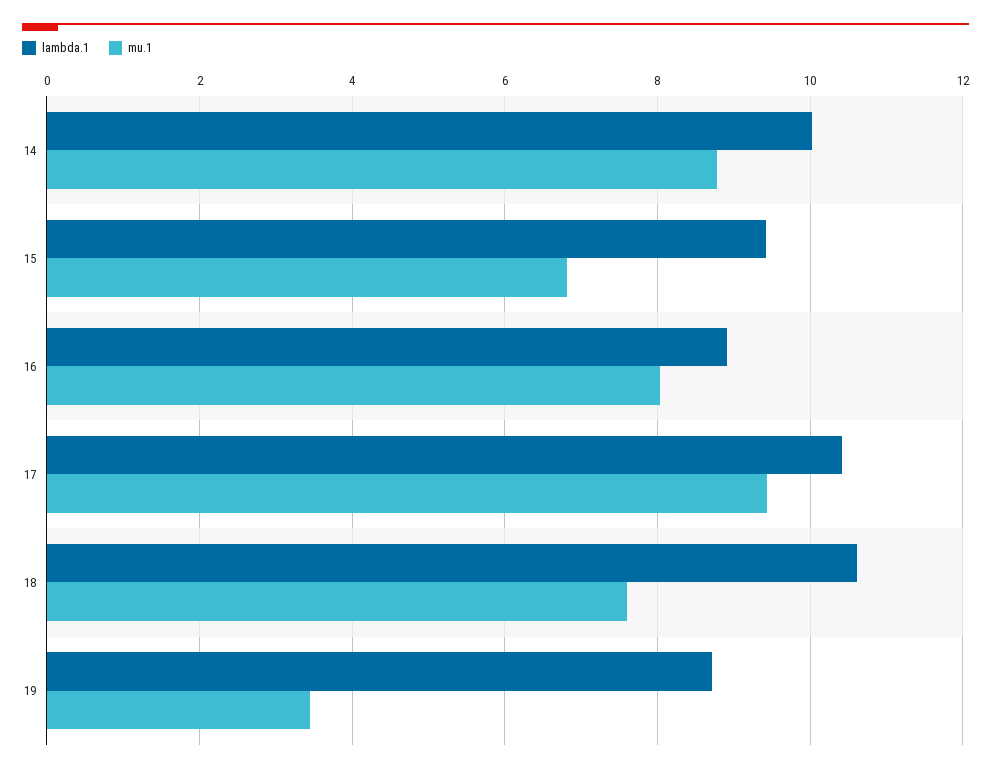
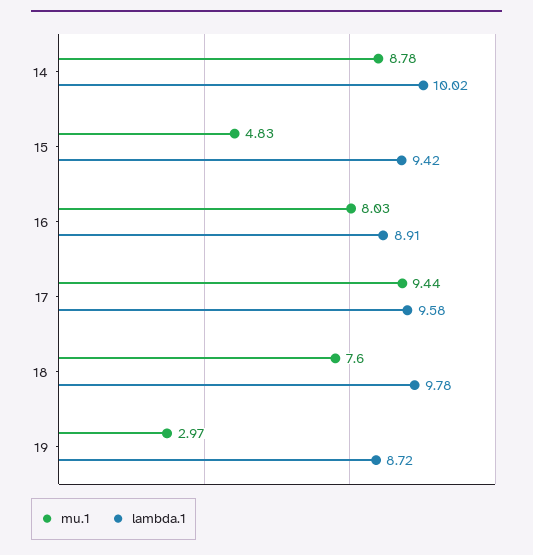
mu.1, 15: 6.8 -> 4.83
lambda.1, 17: 10.4 -> 9.58
lambda.1, 18: 10.6 -> 9.78
mu.1, 19: 3.4 -> 2.97

